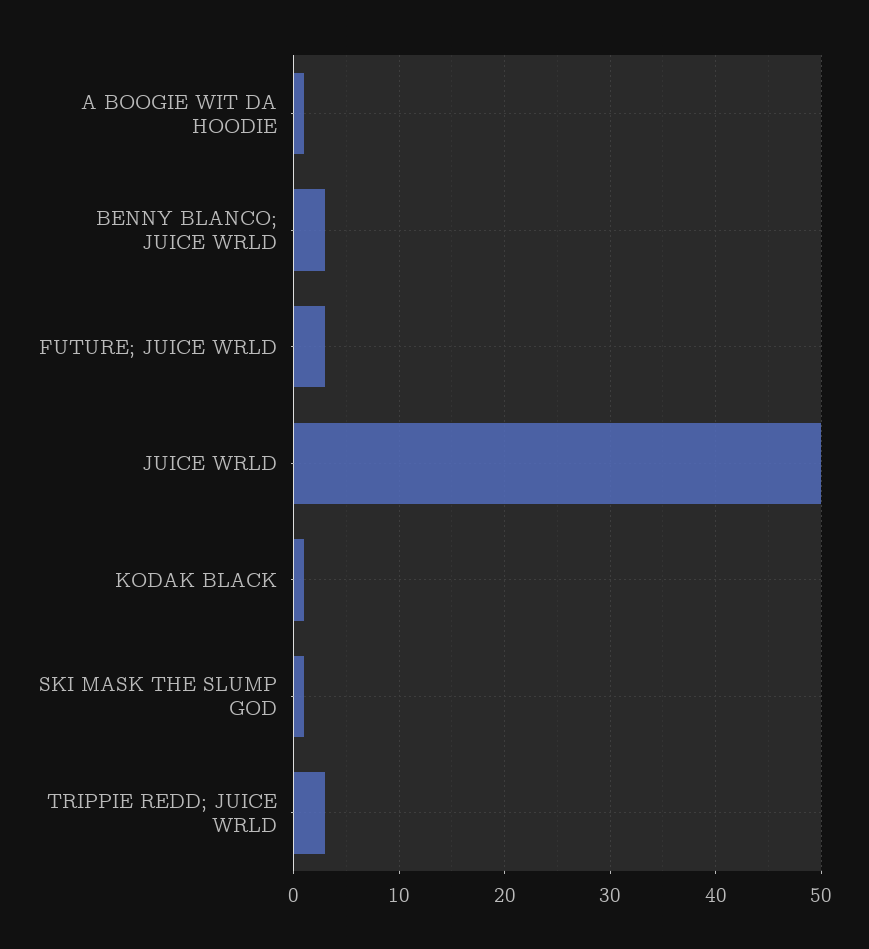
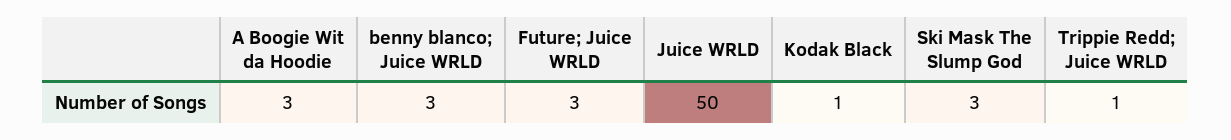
A BOOGIE WIT DA HOODIE: 1 -> 3
SKI MASK THE SLUMP GOD: 1 -> 3
TRIPPIE REDD; JUICE WRLD: 3 -> 1

